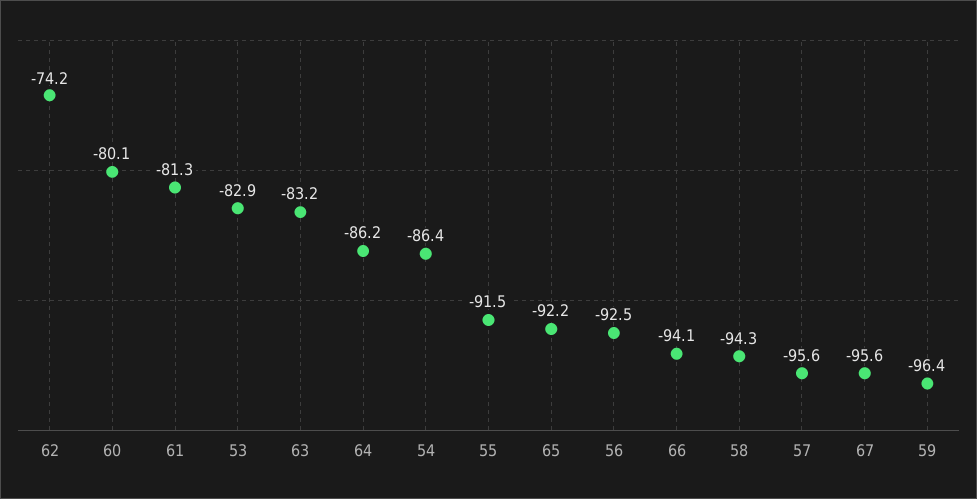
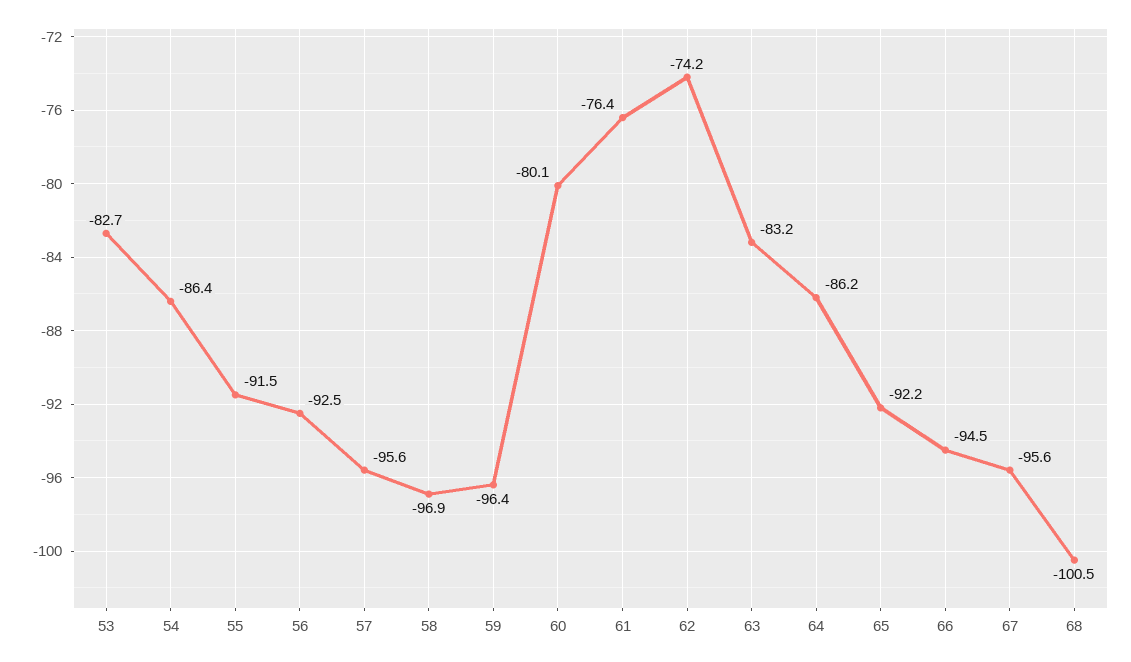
61: -81.3 -> -76.4
53: -82.9 -> -82.7
66: -94.1 -> -94.5
58: -94.3 -> -96.9
68: none -> -100.5

